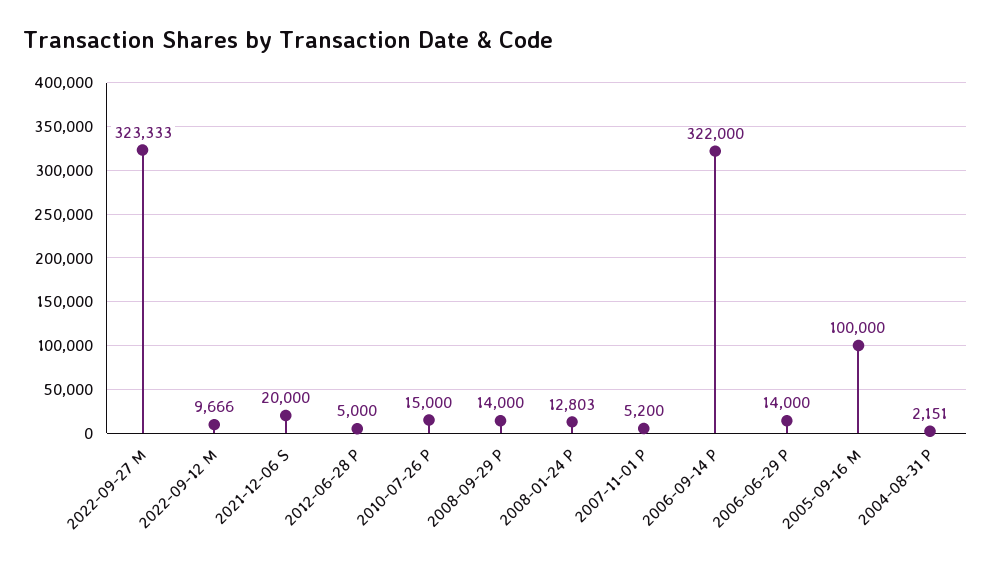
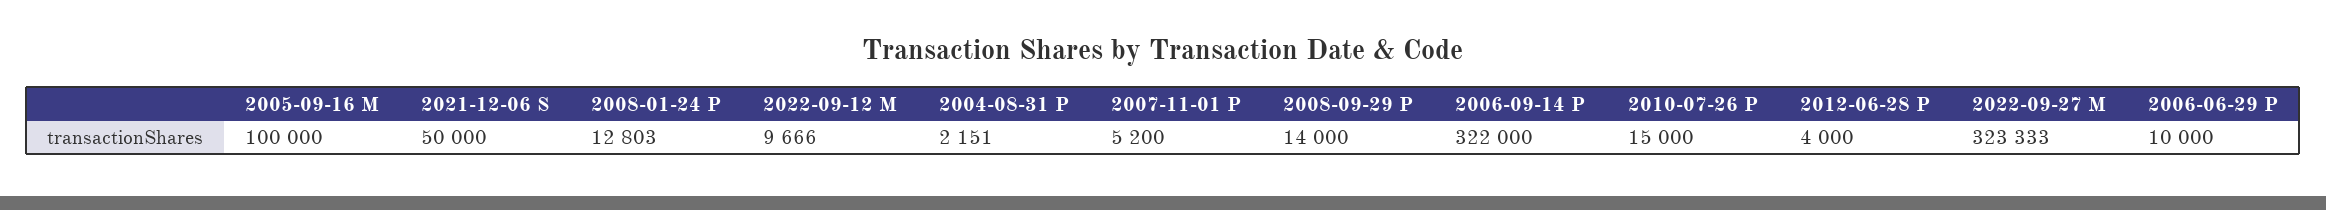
2021-12-06 S: 20000 -> 50000
2012-06-28 P: 5000 -> 4000
2006-06-29 P: 14000 -> 10000

